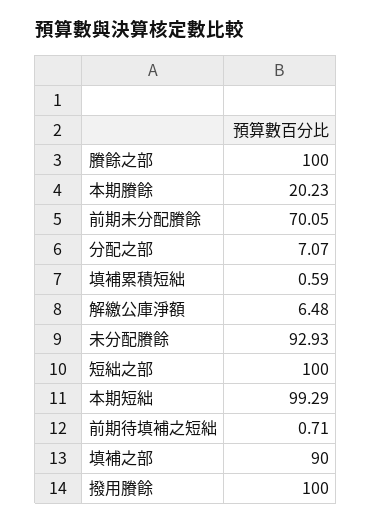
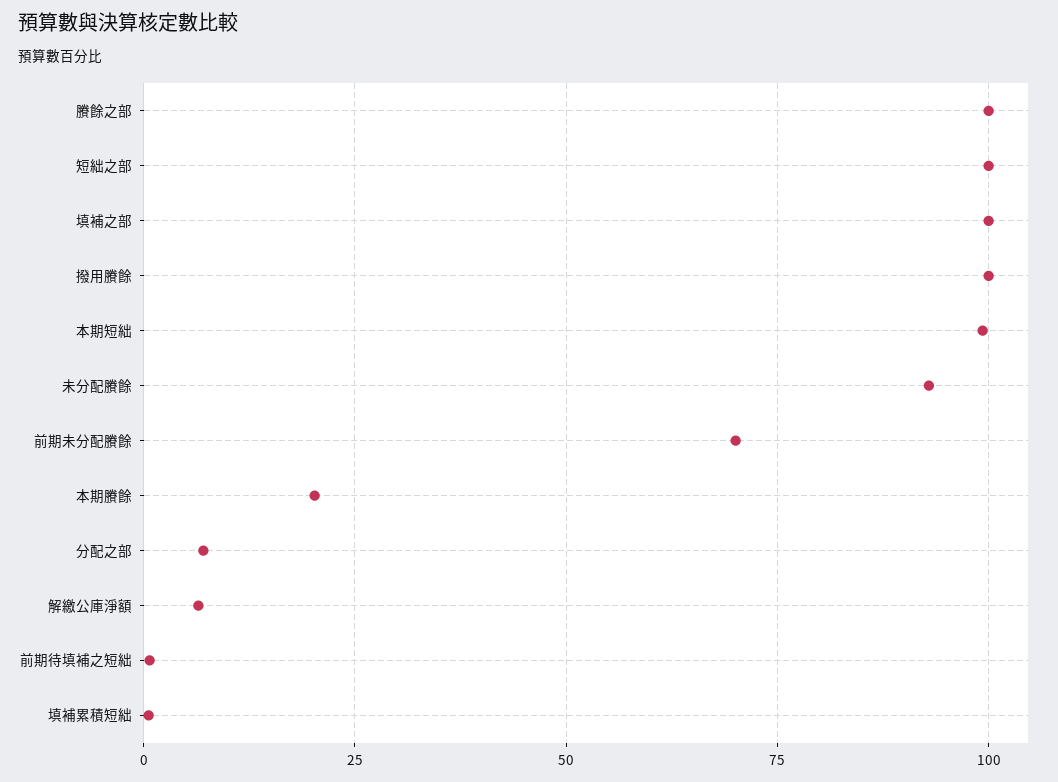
填補之部: 90 -> 100

